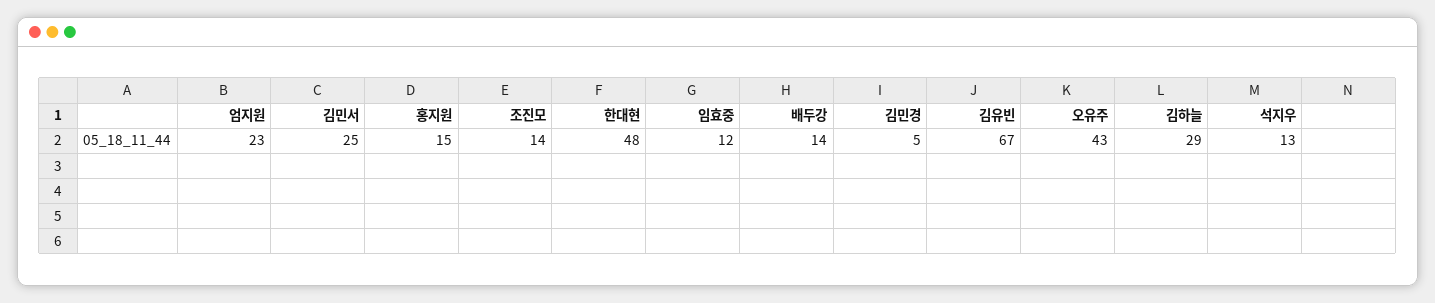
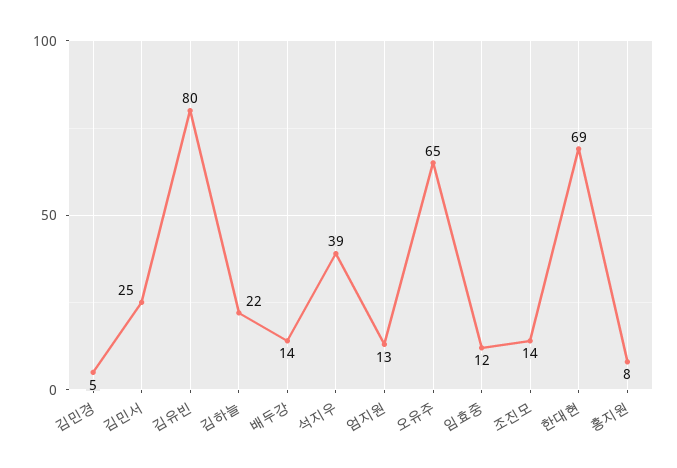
엄지원: 23 -> 13
홍지원: 15 -> 8
한대현: 48 -> 69
김유빈: 67 -> 80
오유주: 43 -> 65
김하늘: 29 -> 22
석지우: 13 -> 39

